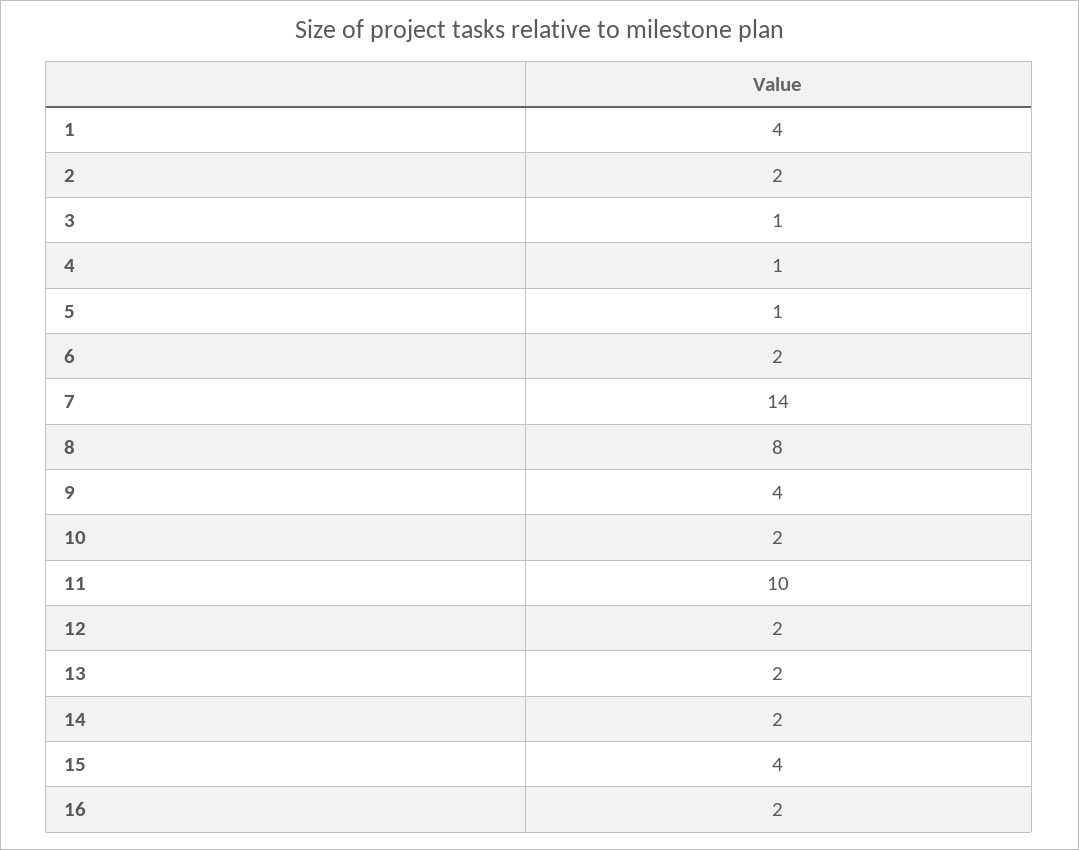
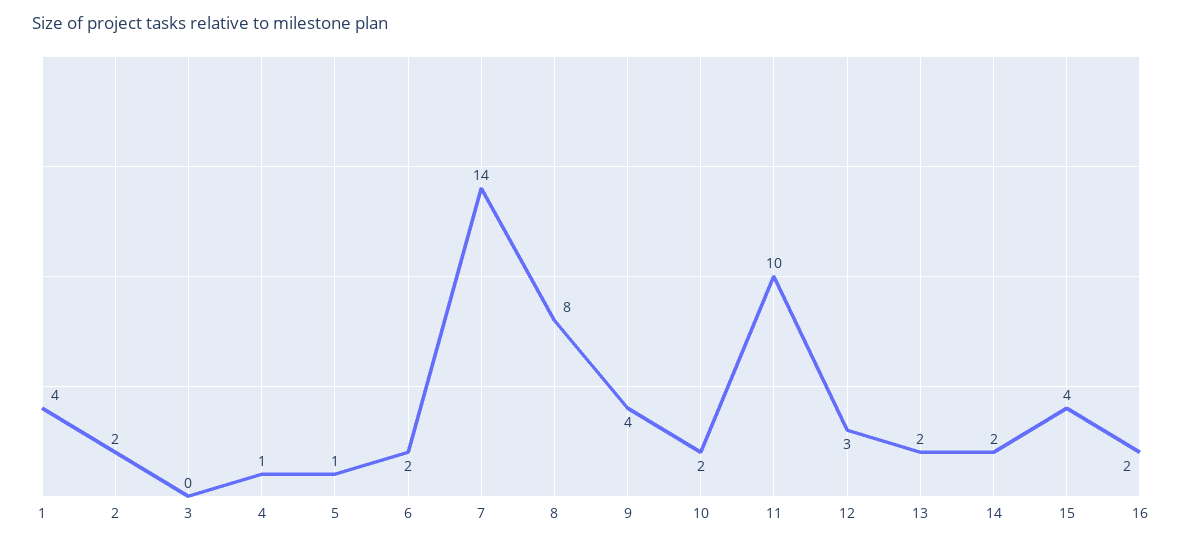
3: 1 -> 0
12: 2 -> 3

